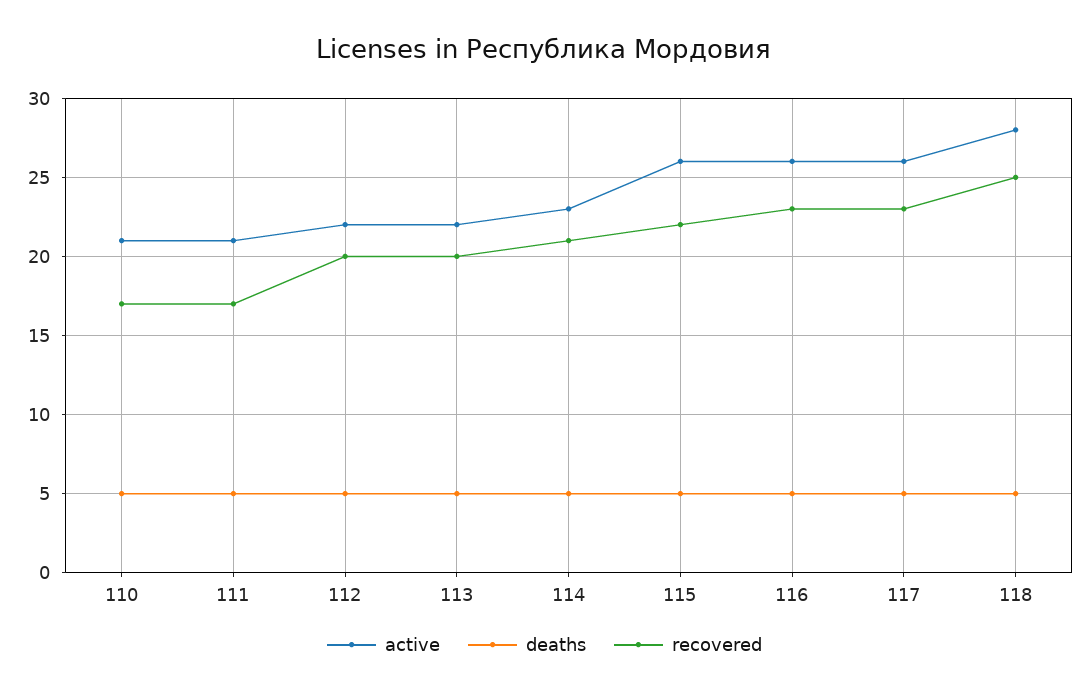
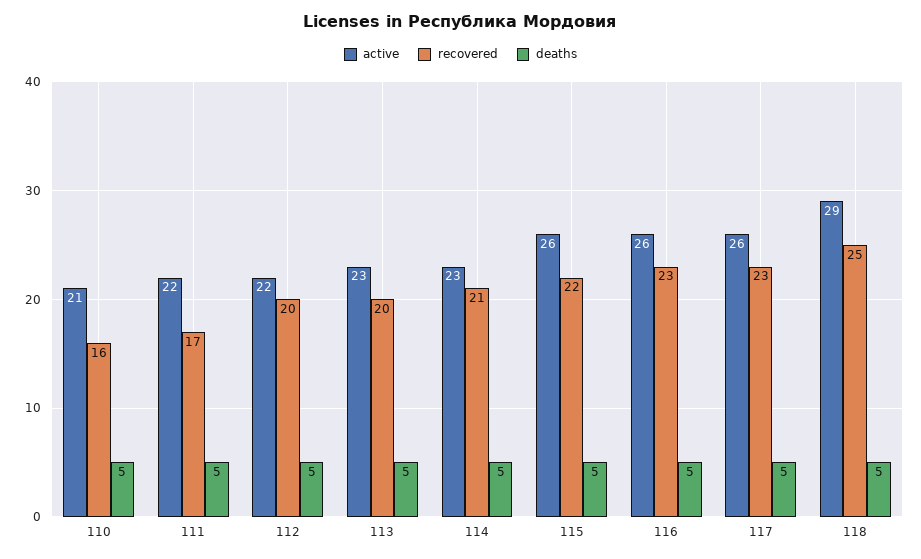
recovered, 110: 17 -> 16
active, 111: 21 -> 22
active, 113: 22 -> 23
active, 118: 28 -> 29

